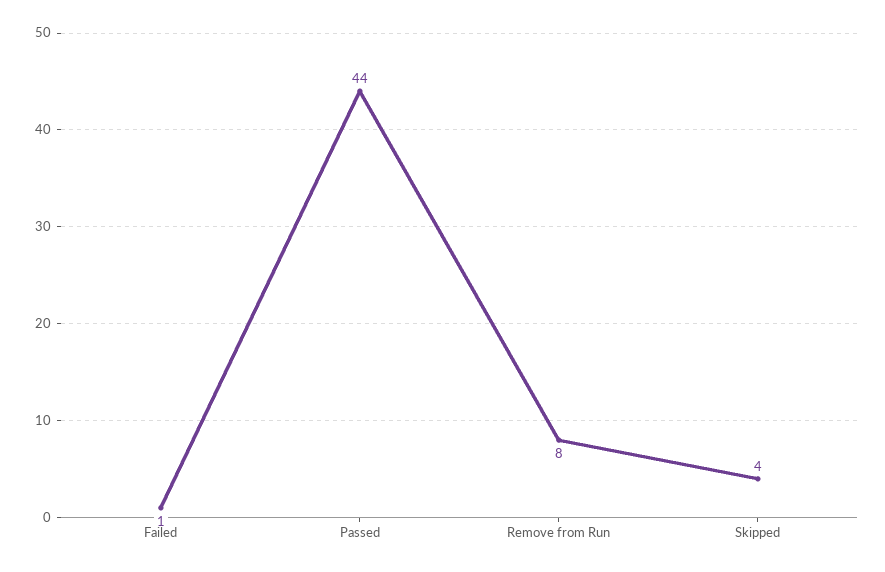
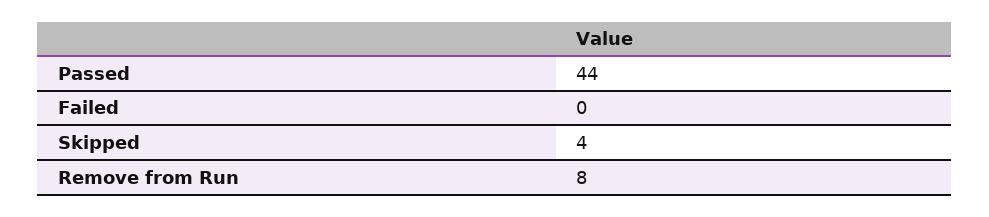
Failed: 1 -> 0

